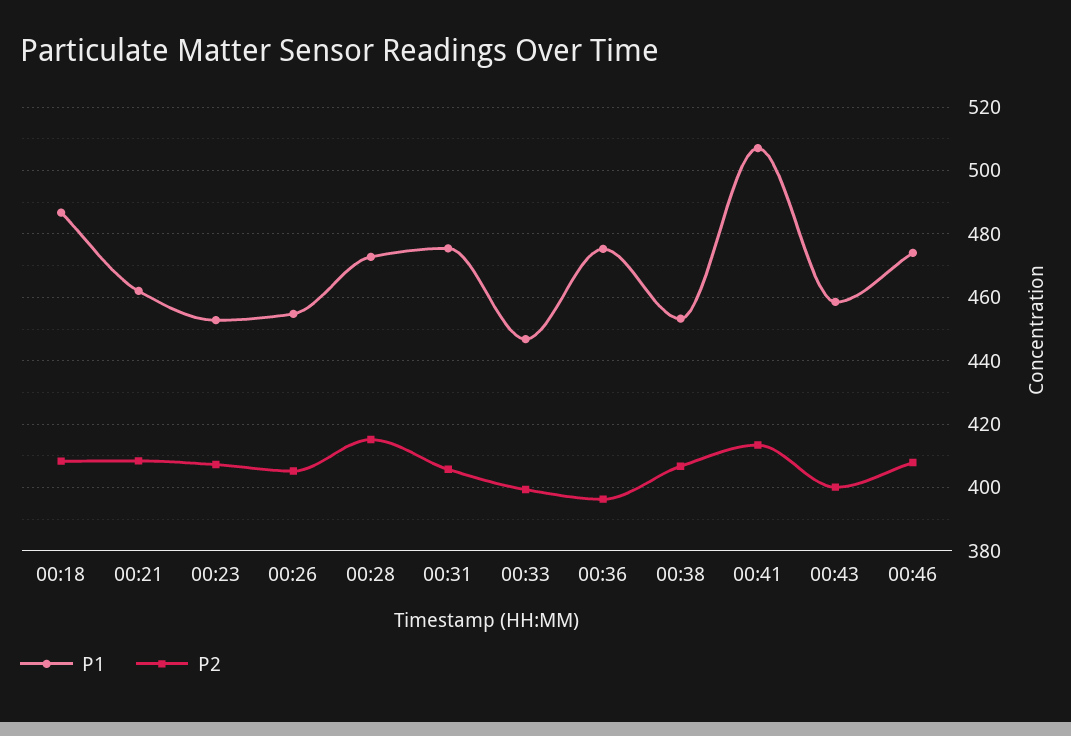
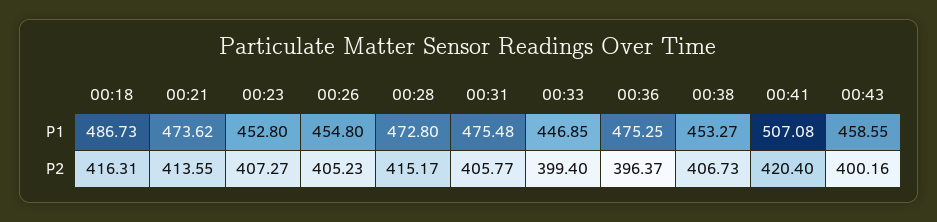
P2, 00:18: 408 -> 416.31
P1, 00:21: 462 -> 473.62
P2, 00:21: 408 -> 413.55
P2, 00:41: 414 -> 420.4
P1, 00:46: 474 -> none
P2, 00:46: 408 -> none

